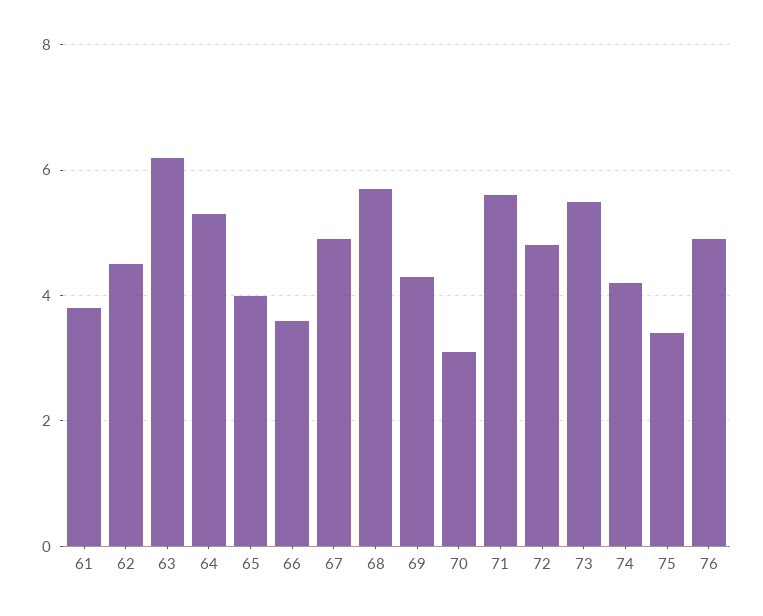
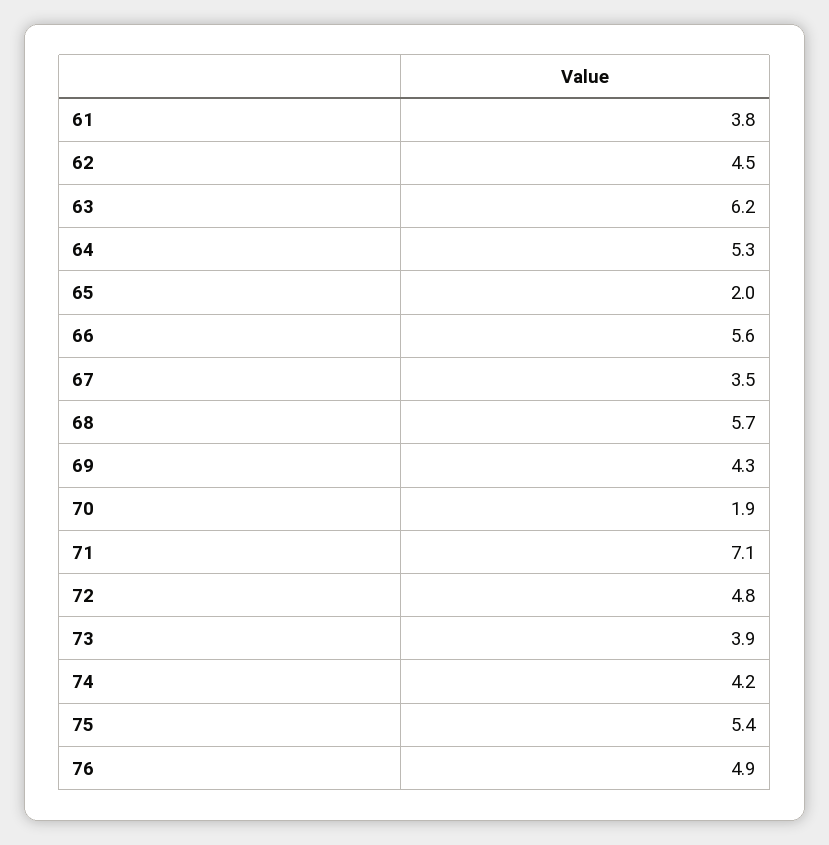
65: 4 -> 2
66: 3.5 -> 5.6
67: 5 -> 3.5
70: 3 -> 1.9
71: 5.5 -> 7.1
73: 5.5 -> 3.9
75: 3.5 -> 5.4

